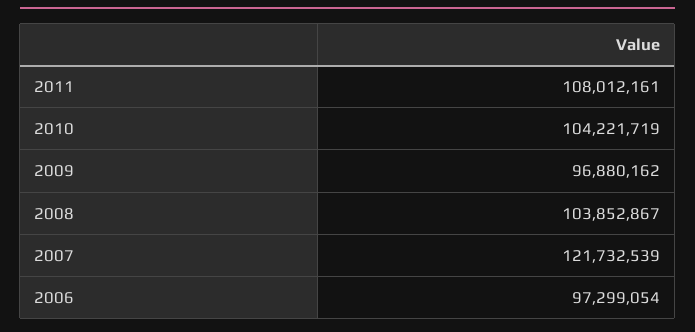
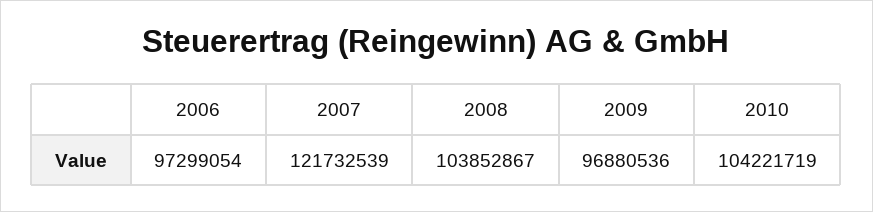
2011: 108012161 -> none
2009: 96880162 -> 96880536

